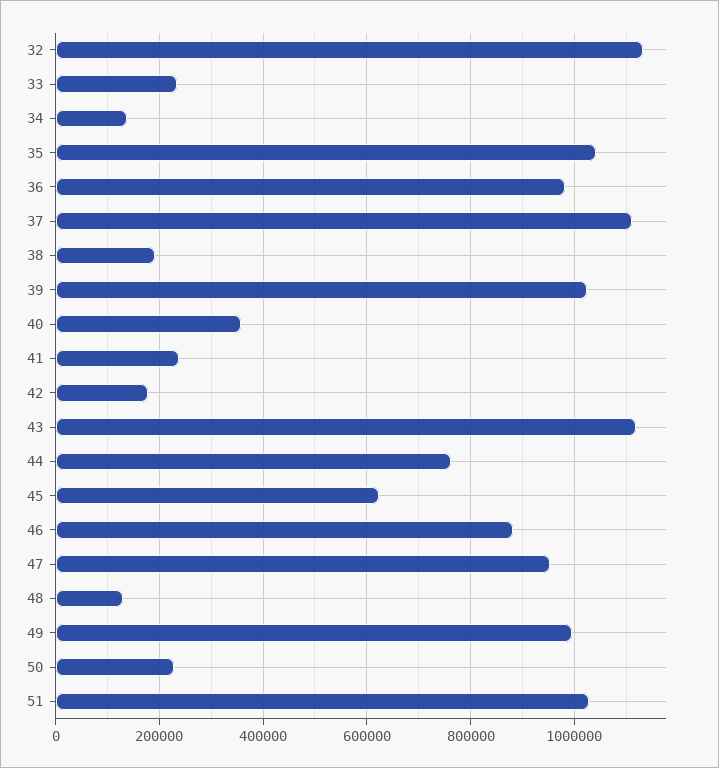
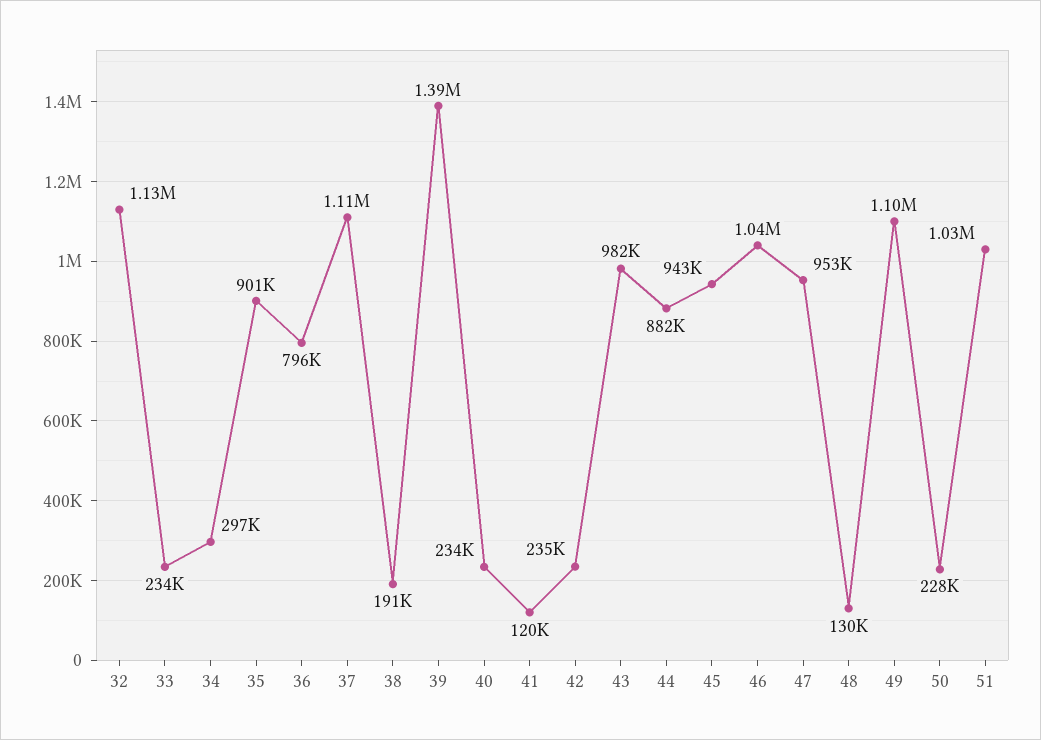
34: 140000 -> 297000
35: 1040000 -> 901000
36: 980000 -> 796000
39: 1020000 -> 1390000
40: 360000 -> 234000
41: 240000 -> 120000
42: 180000 -> 235000
43: 1120000 -> 982000
44: 760000 -> 882000
45: 620000 -> 943000
46: 880000 -> 1040000
49: 1000000 -> 1100000

